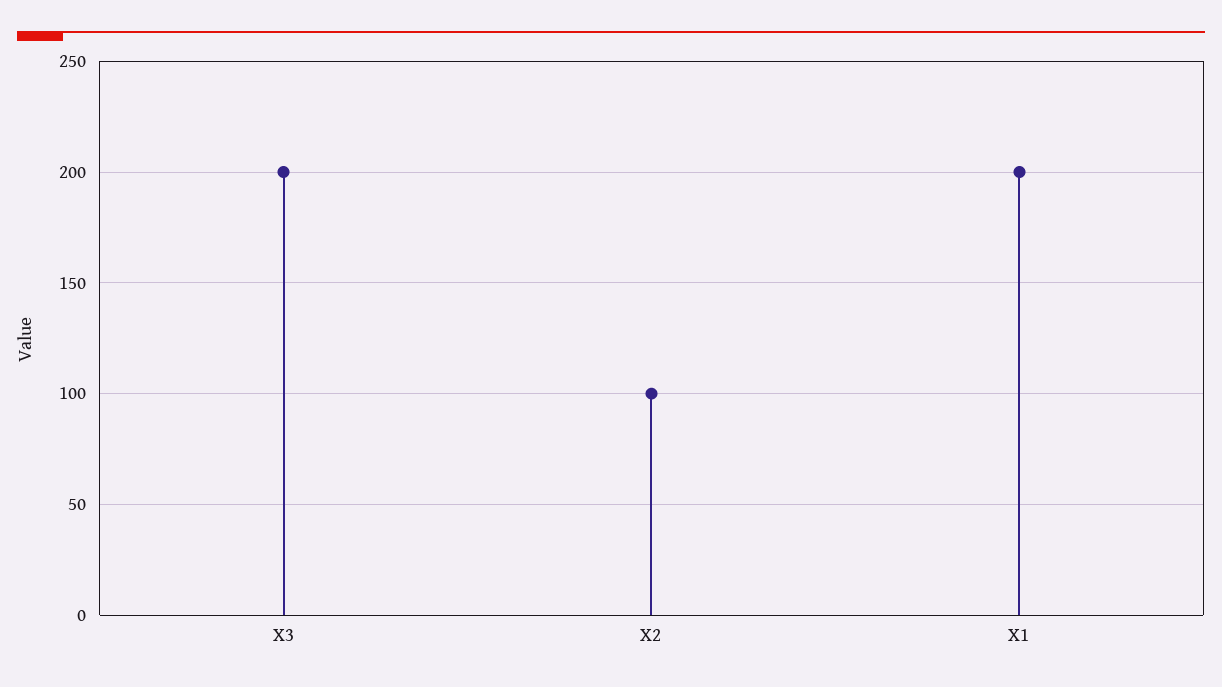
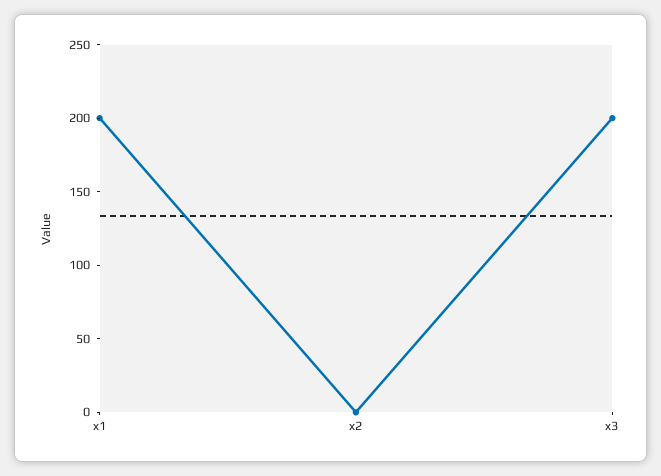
X2: 100 -> 0

